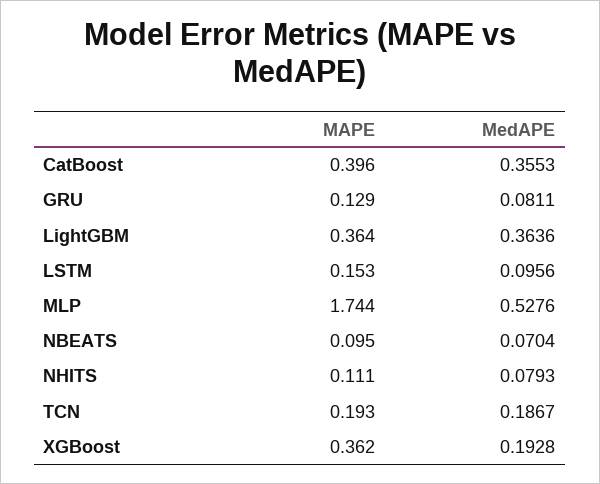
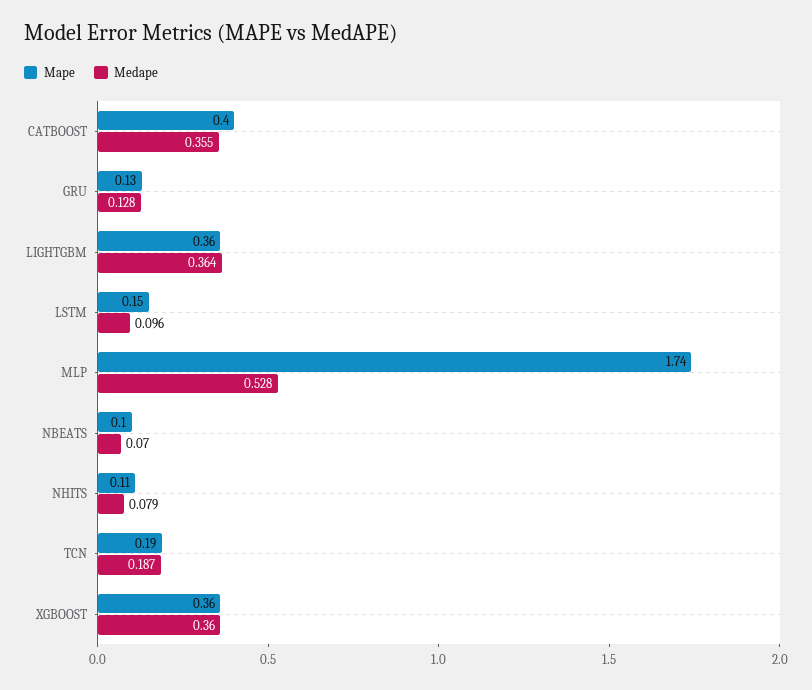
MedAPE, GRU: 0.0811 -> 0.128
MedAPE, XGBoost: 0.1928 -> 0.36

